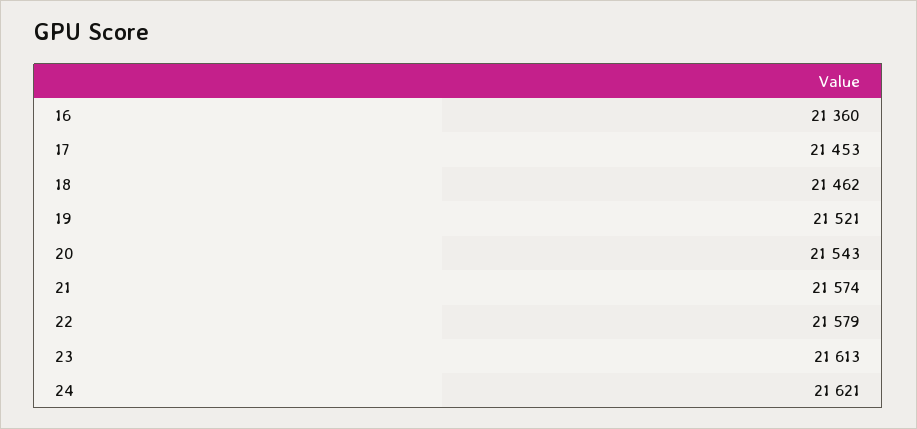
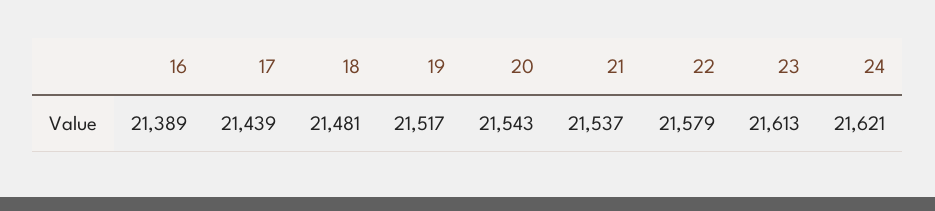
16: 21360 -> 21389
17: 21453 -> 21439
18: 21462 -> 21481
19: 21521 -> 21517
21: 21574 -> 21537

